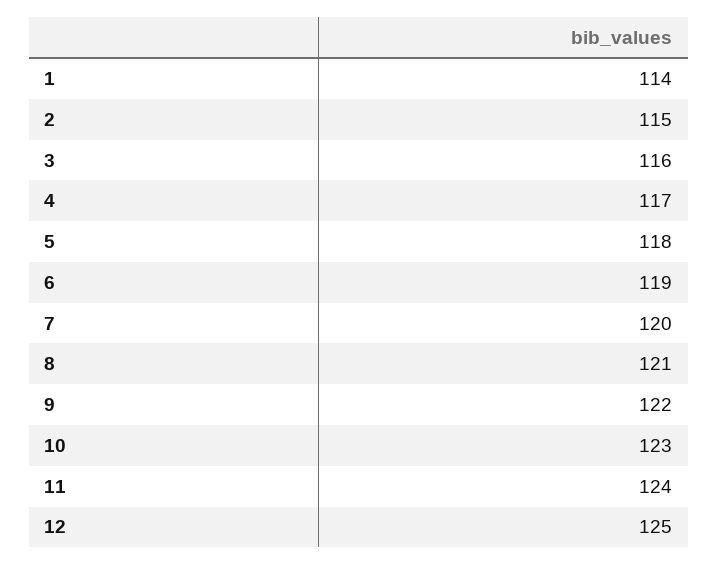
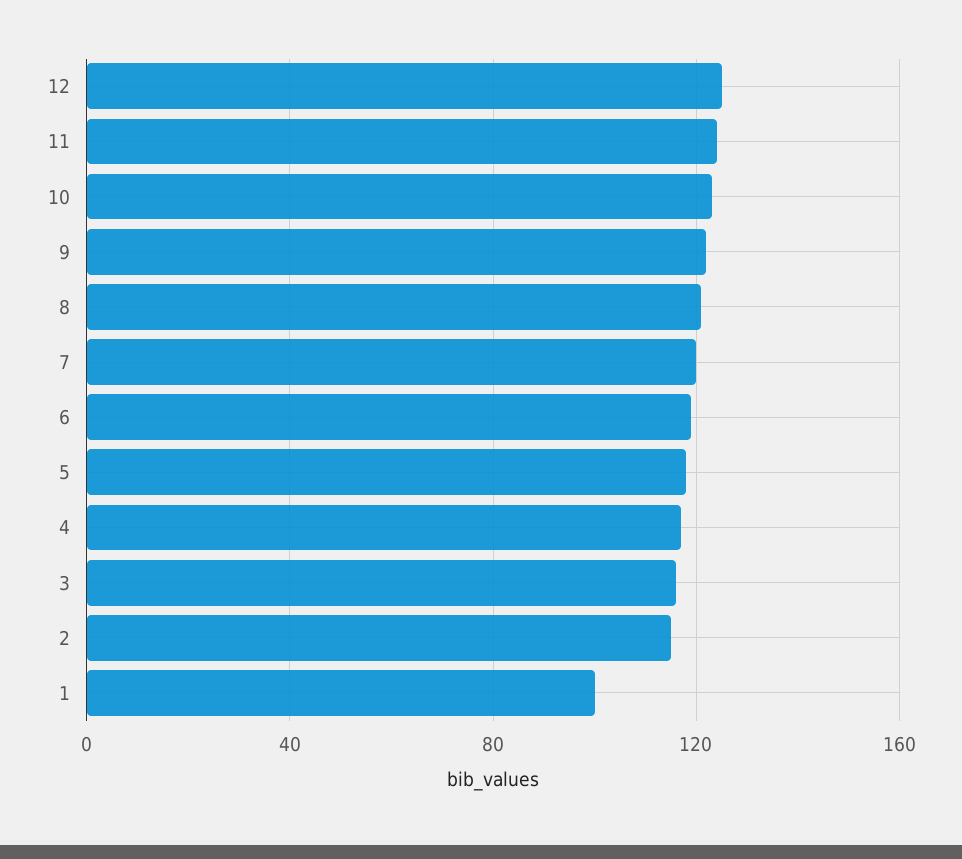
1: 114 -> 100

